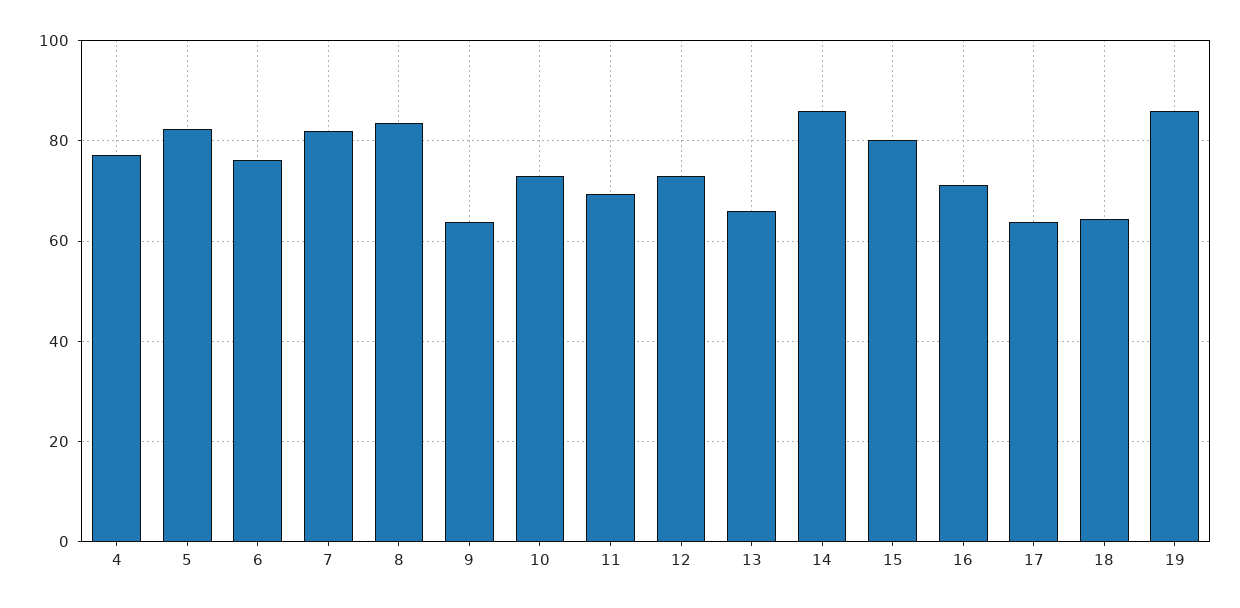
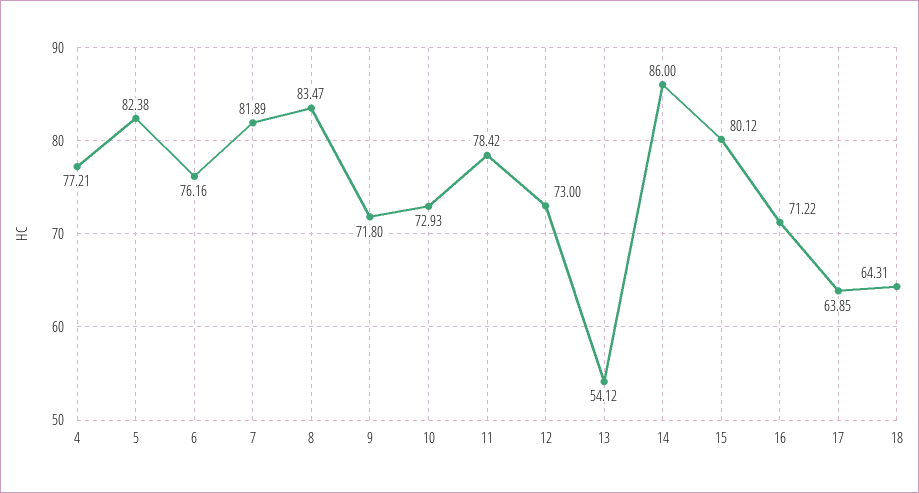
9: 64 -> 71.8
11: 70 -> 78.42
13: 66 -> 54.12
19: 86 -> none

